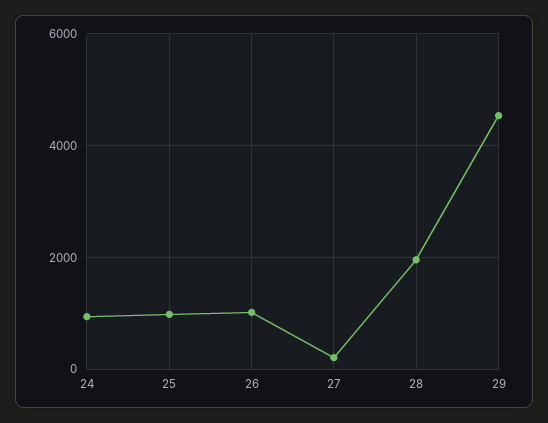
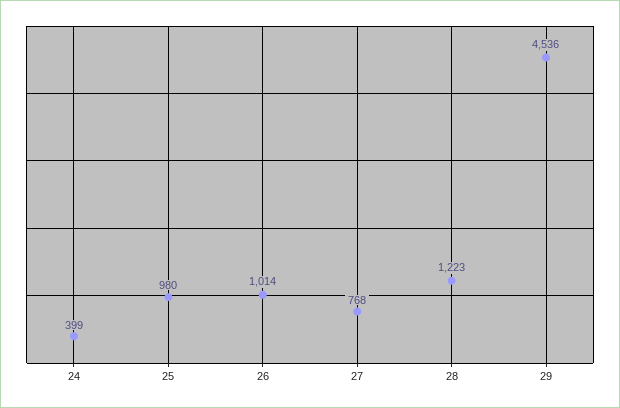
24: 1000 -> 399
27: 200 -> 768
28: 2000 -> 1223

